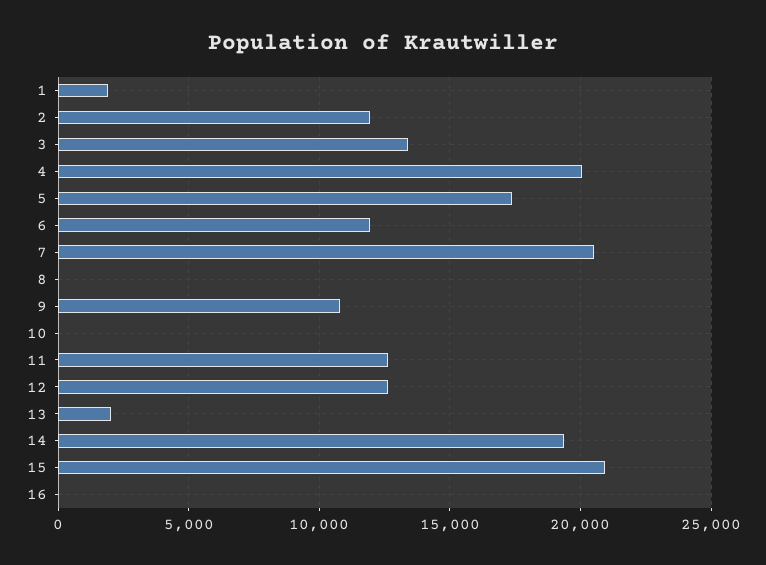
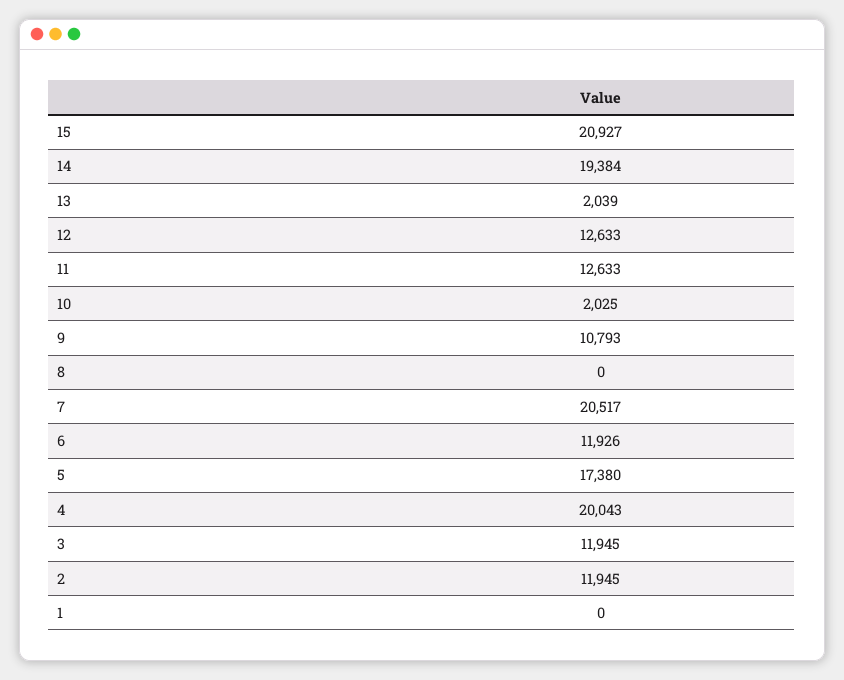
1: 2000 -> 0
3: 13500 -> 11945
10: 0 -> 2025
16: 0 -> none

